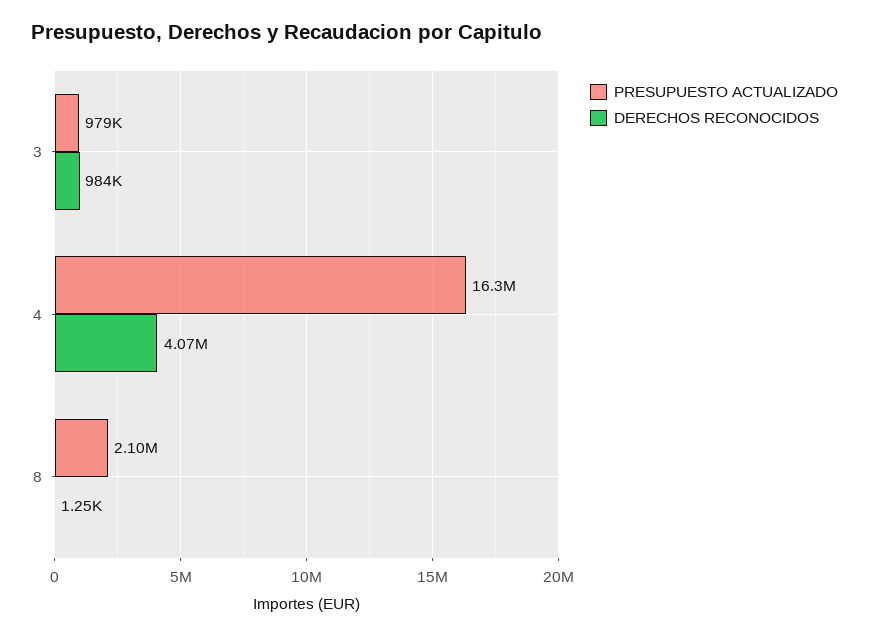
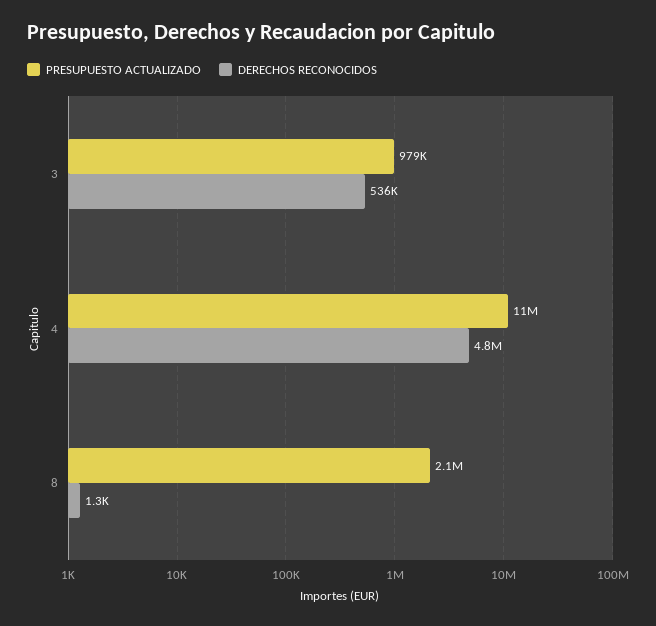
DERECHOS RECONOCIDOS, 3: 984000 -> 536000
PRESUPUESTO ACTUALIZADO, 4: 16300000 -> 11000000
DERECHOS RECONOCIDOS, 4: 4070000 -> 4800000

